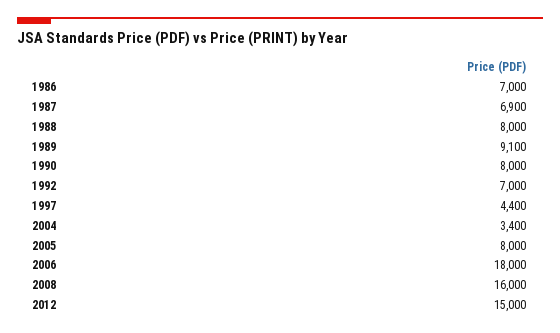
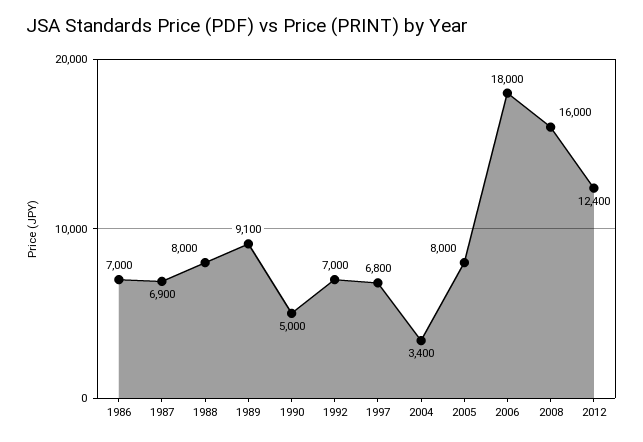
1990: 8000 -> 5000
1997: 4400 -> 6800
2012: 15000 -> 12400

